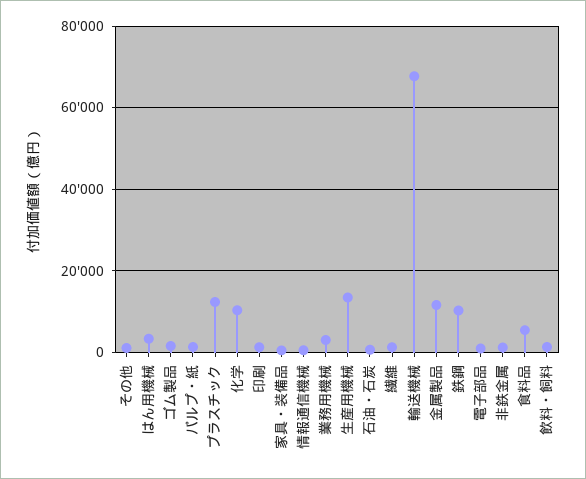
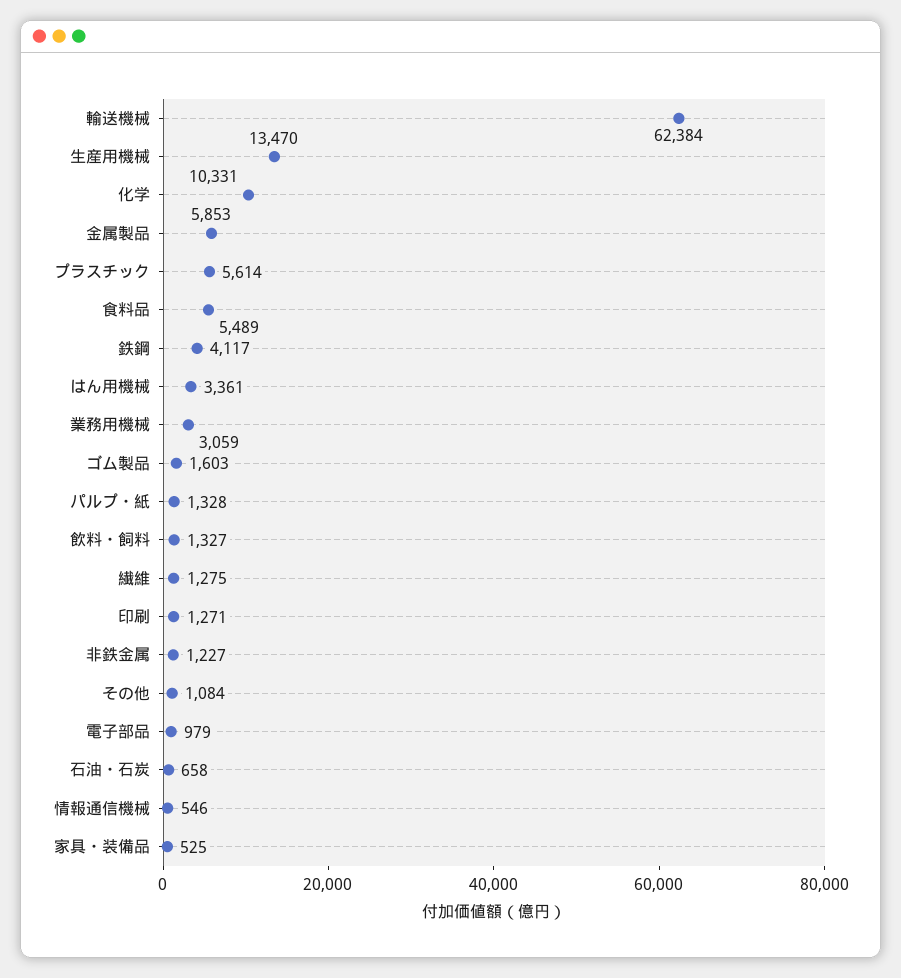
プラスチック: 12000 -> 5614
輸送機械: 68000 -> 62384
金属製品: 12000 -> 5853
鉄鋼: 10000 -> 4117

